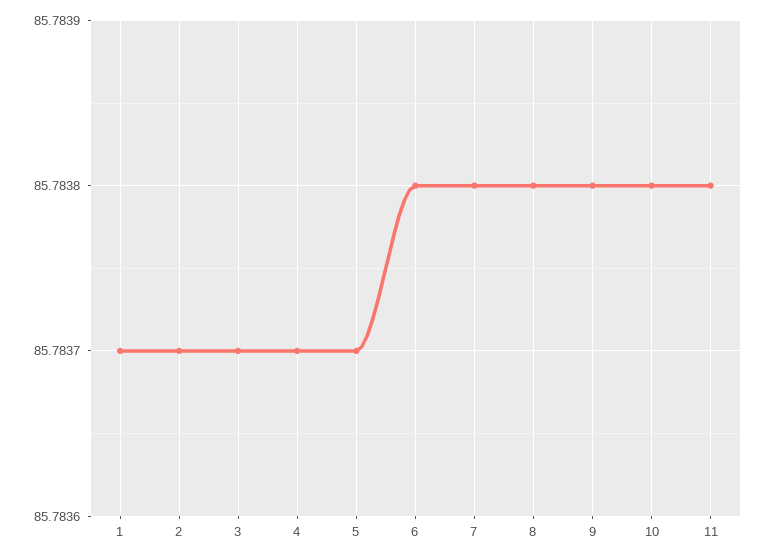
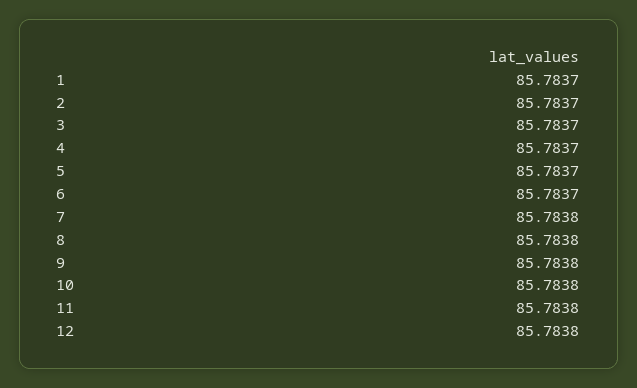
6: 85.7838 -> 85.7837
12: none -> 85.7838

